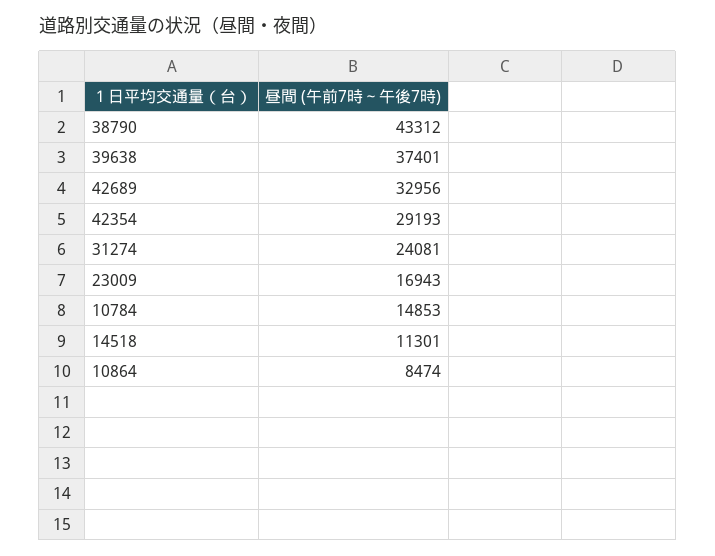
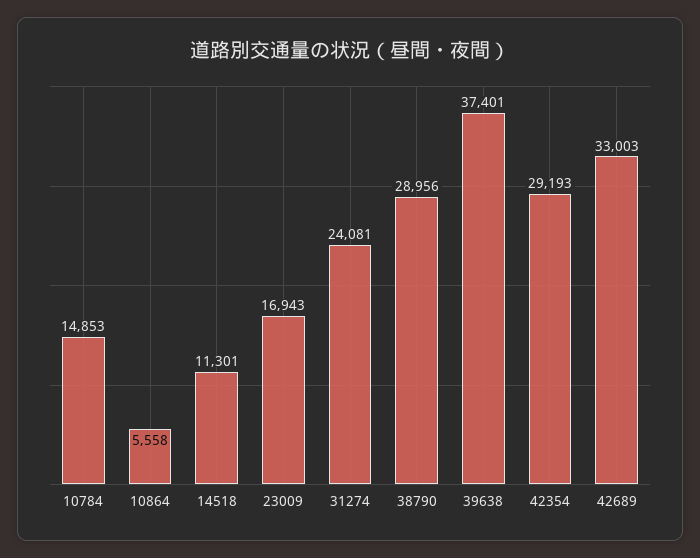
38790: 43312 -> 28956
42689: 32956 -> 33003
10864: 8474 -> 5558

